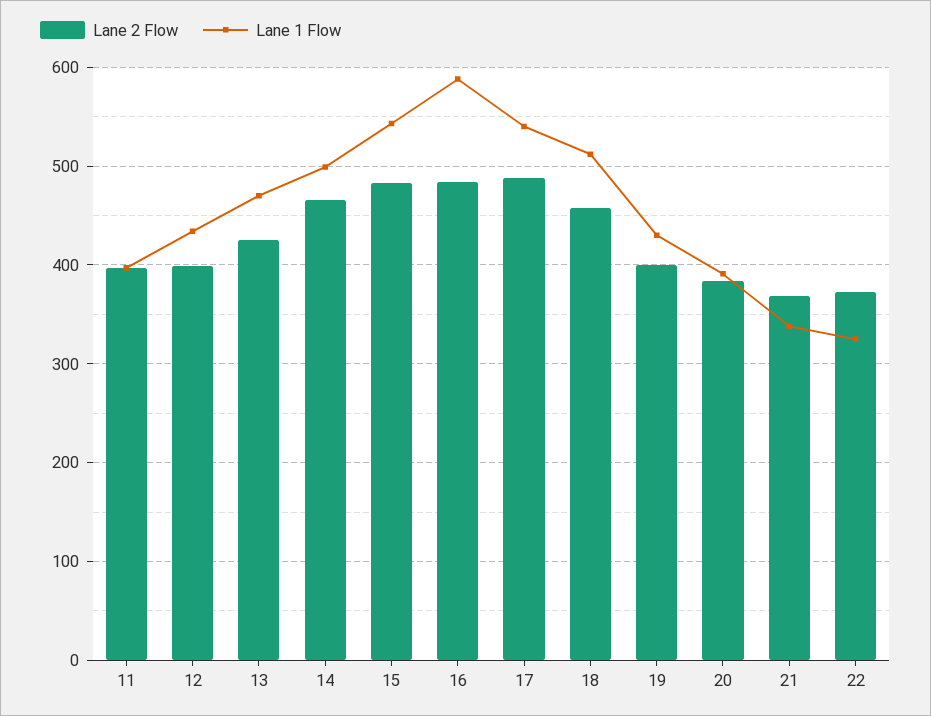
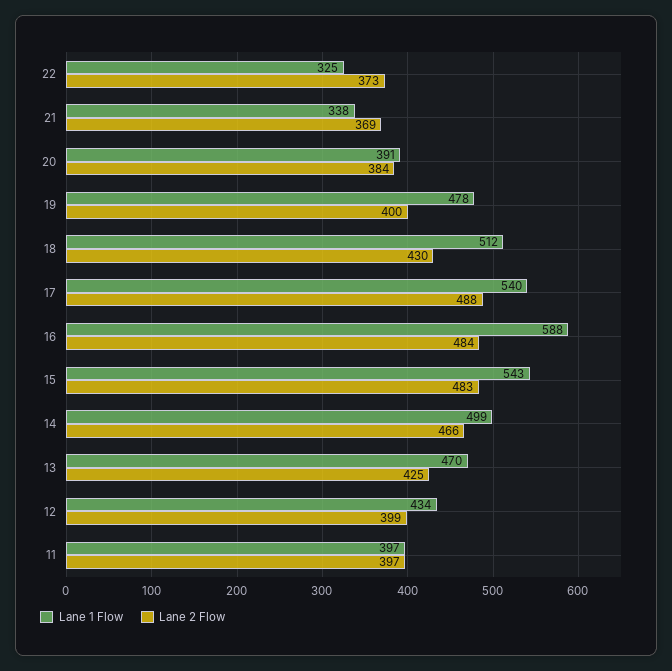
Lane 2 Flow, 18: 460 -> 430
Lane 1 Flow, 19: 430 -> 478

